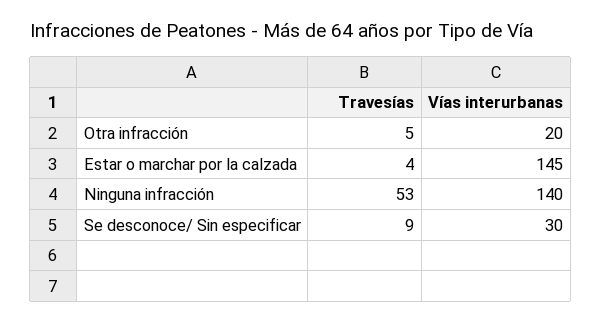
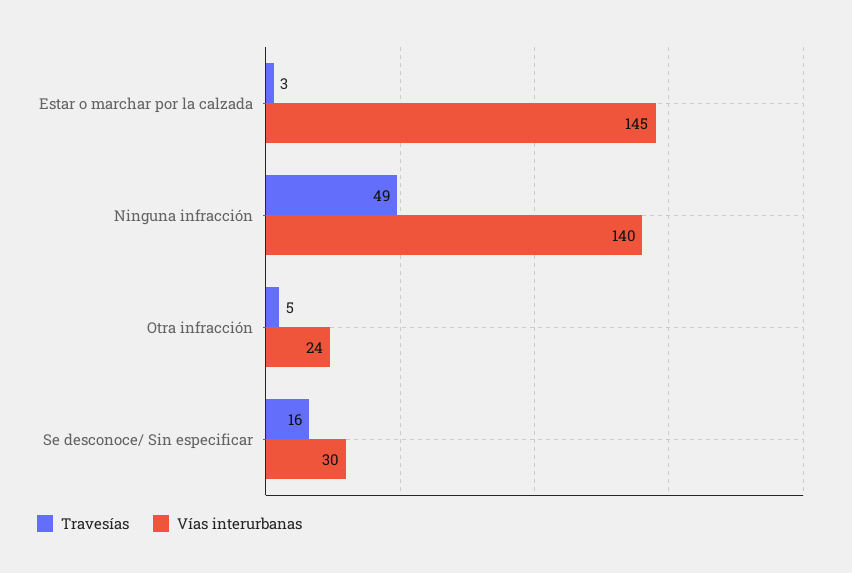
Vías interurbanas, Otra infracción: 20 -> 24
Travesías, Estar o marchar por la calzada: 4 -> 3
Travesías, Ninguna infracción: 53 -> 49
Travesías, Se desconoce/ Sin especificar: 9 -> 16

